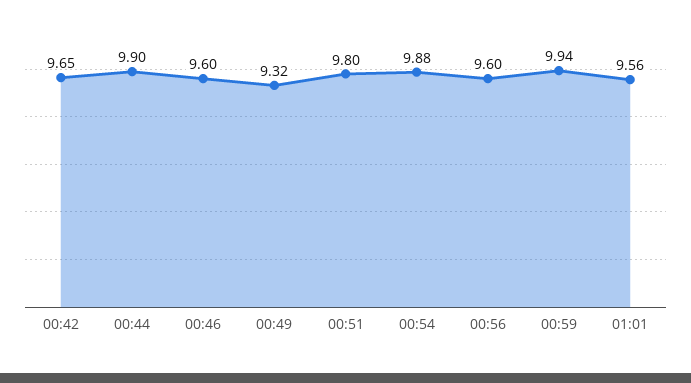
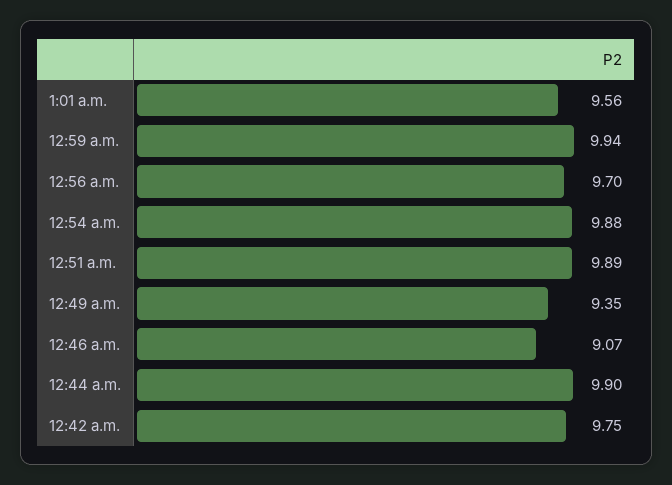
00:42: 9.65 -> 9.75
00:46: 9.6 -> 9.07
00:49: 9.32 -> 9.35
00:51: 9.8 -> 9.89
00:56: 9.6 -> 9.7

